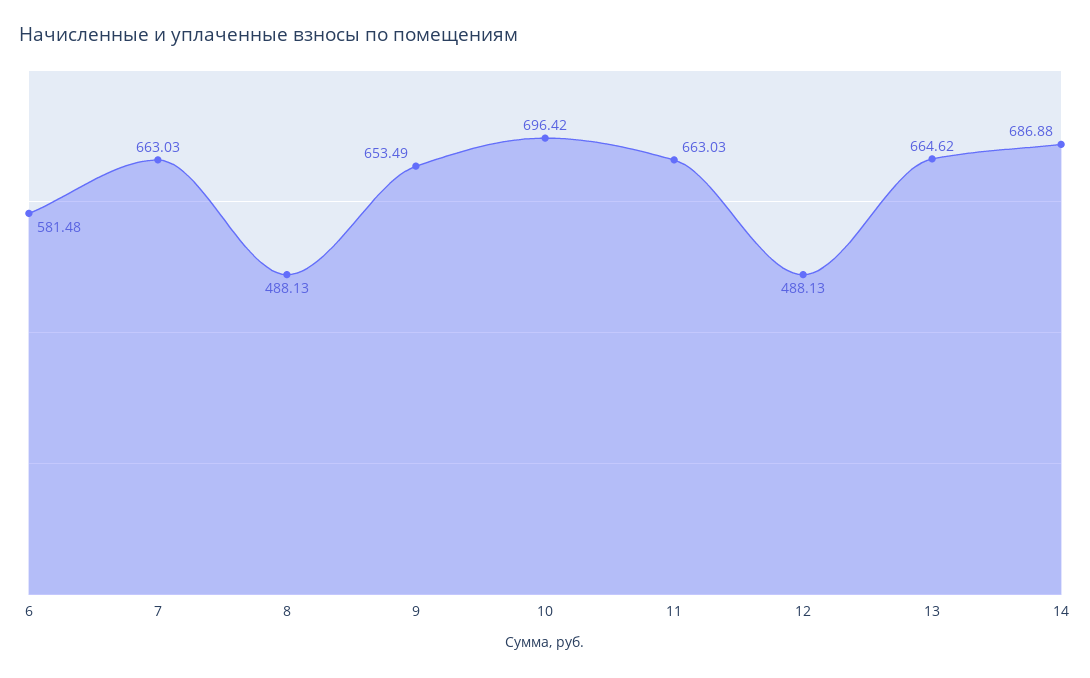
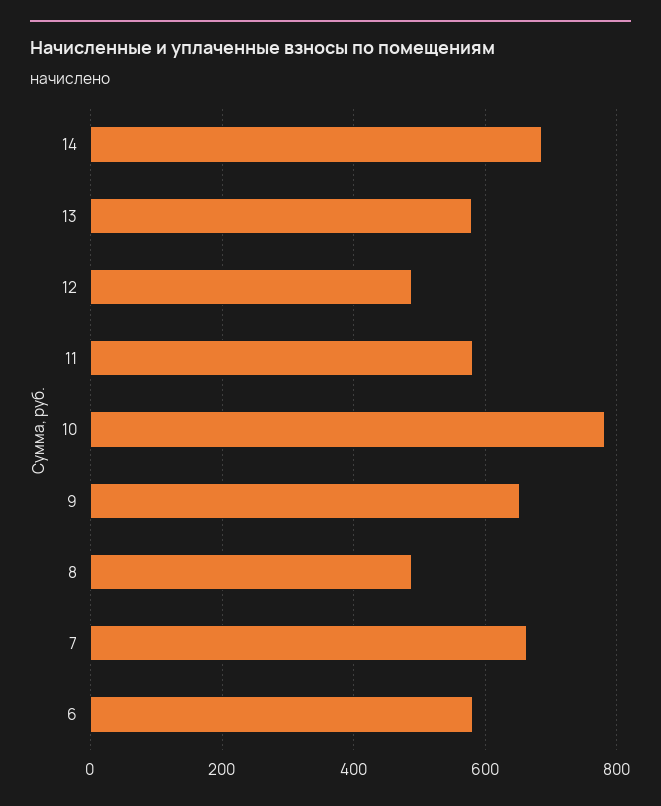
10: 696.42 -> 780
11: 663.03 -> 580
13: 664.62 -> 580

